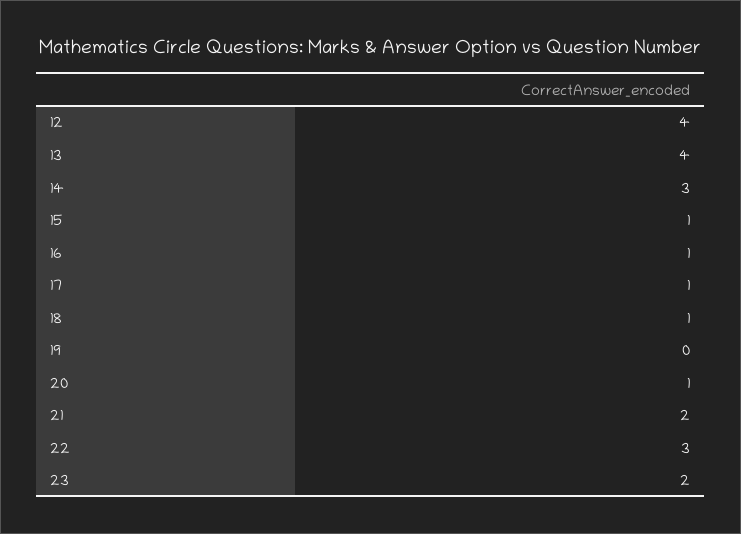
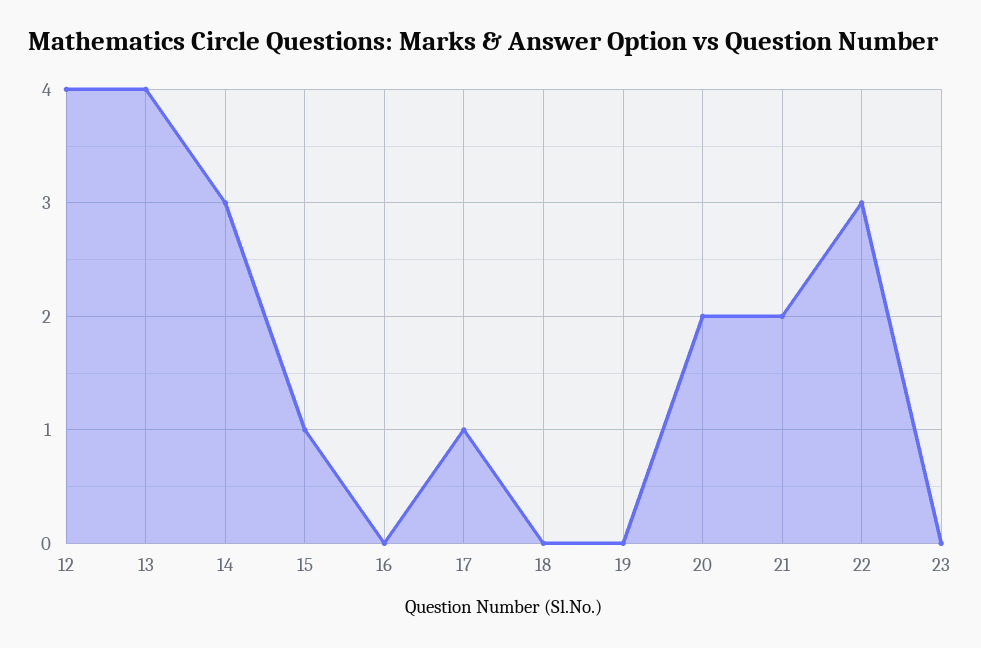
16: 1 -> 0
18: 1 -> 0
20: 1 -> 2
23: 2 -> 0

